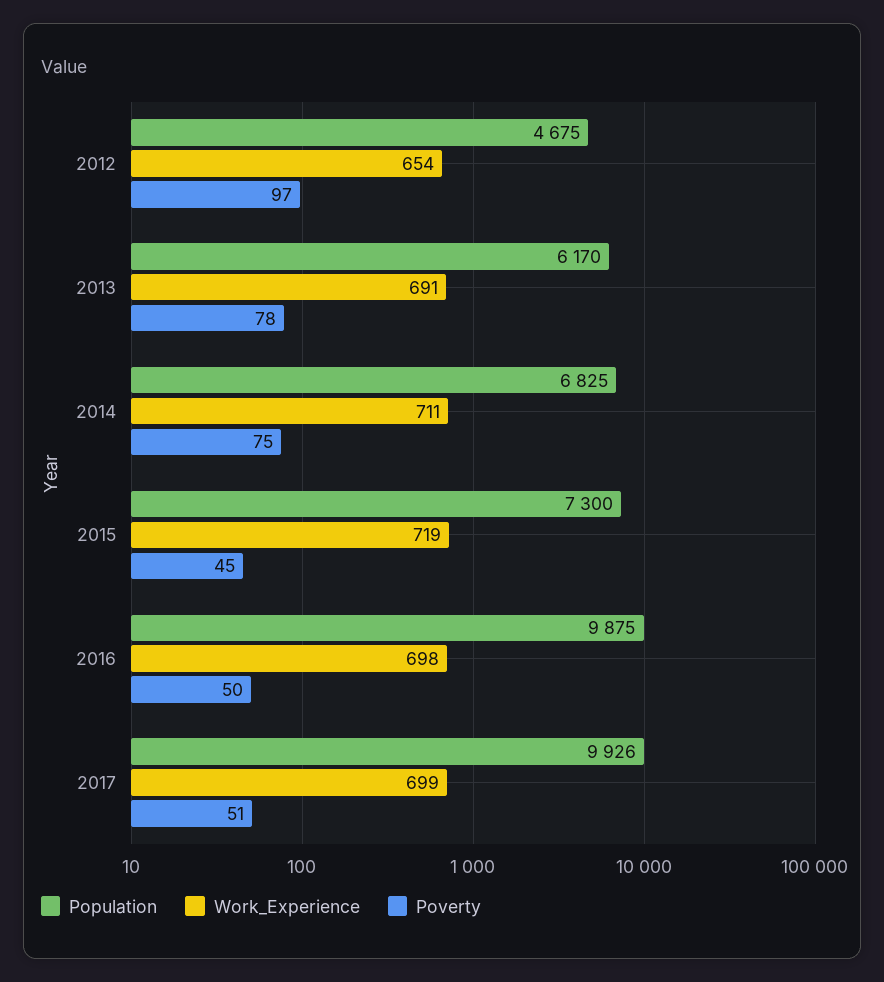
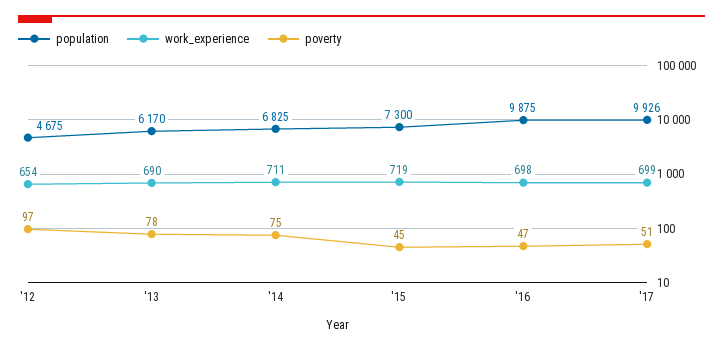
Work_Experience, 2013: 691 -> 690
Poverty, 2016: 50 -> 47

